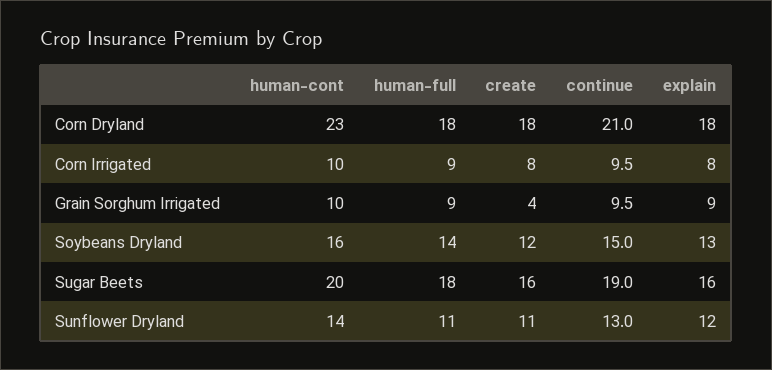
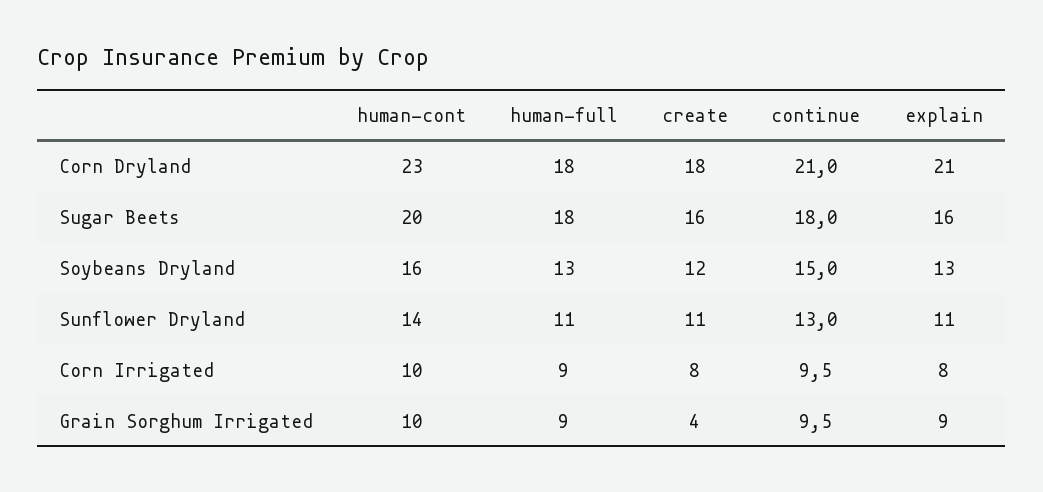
explain, Corn Dryland: 18 -> 21
human-full, Soybeans Dryland: 14 -> 13
continue, Sugar Beets: 19 -> 18
explain, Sunflower Dryland: 12 -> 11

